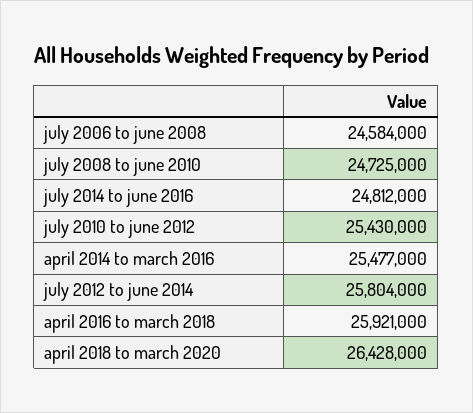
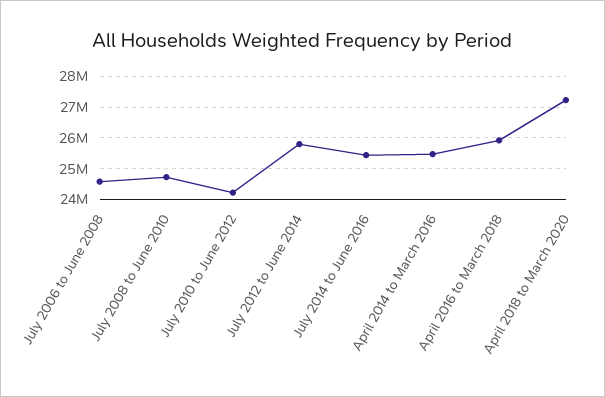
july 2014 to june 2016: 24812000 -> 25400000
july 2010 to june 2012: 25430000 -> 24200000
april 2018 to march 2020: 26428000 -> 27200000

